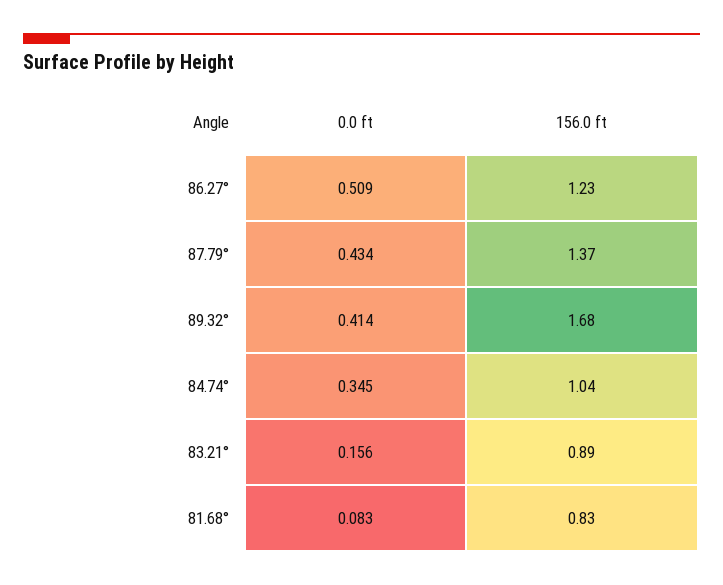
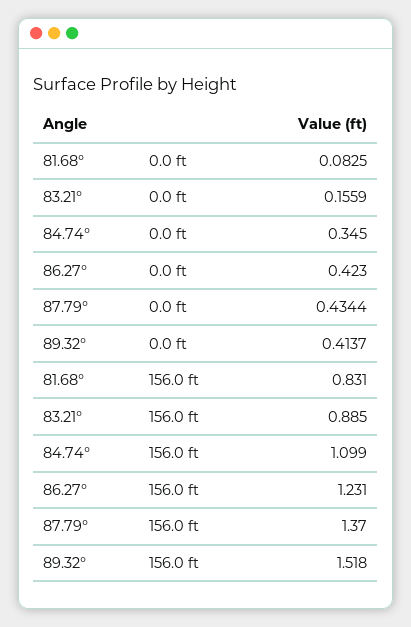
0.0 ft, 86.27°: 0.509 -> 0.423
156.0 ft, 89.32°: 1.68 -> 1.518
156.0 ft, 84.74°: 1.04 -> 1.099

